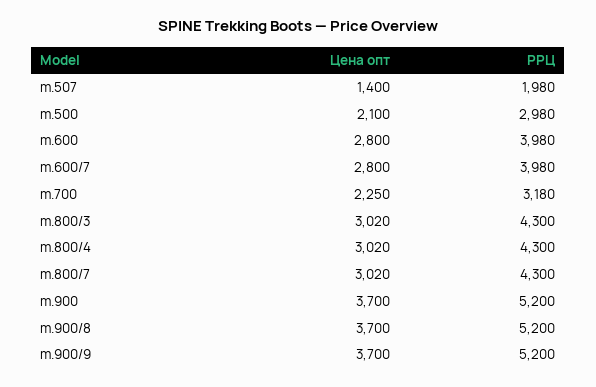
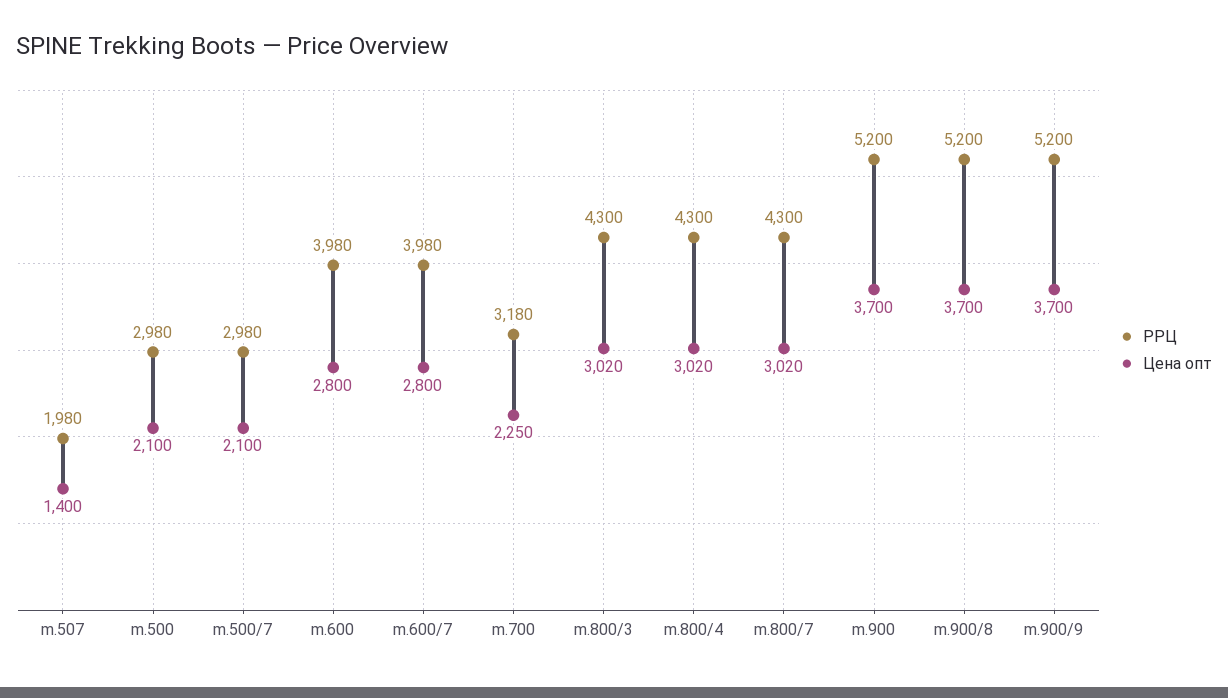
РРЦ, m.500/7: none -> 2980
Цена опт, m.500/7: none -> 2100

